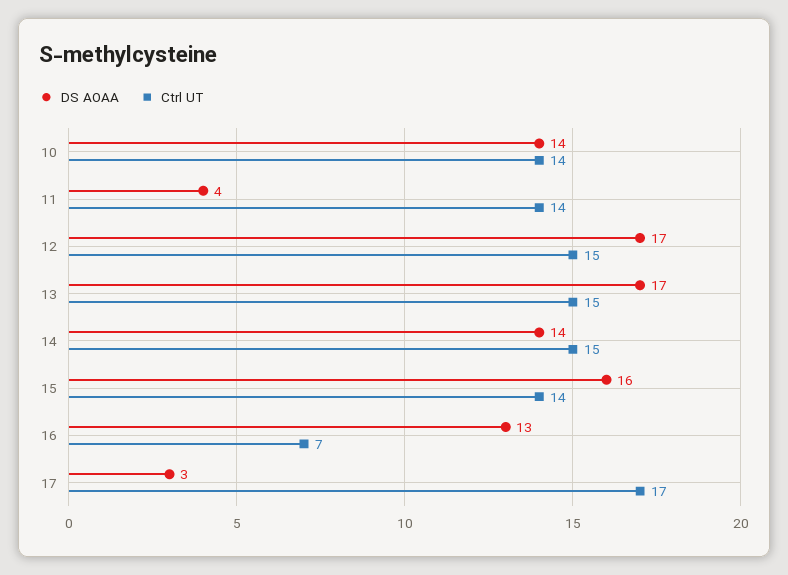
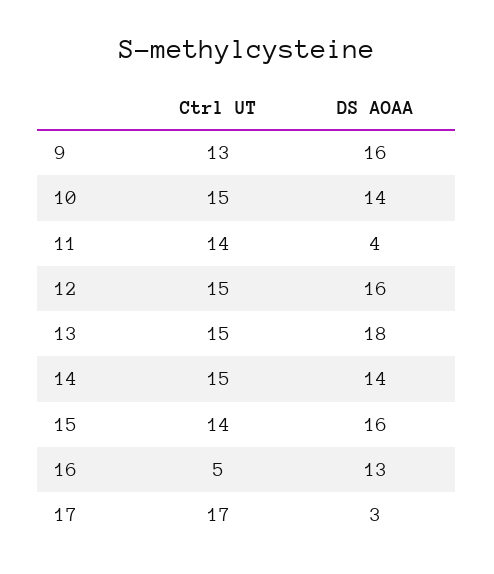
Ctrl UT, 10: 14 -> 15
DS AOAA, 12: 17 -> 16
DS AOAA, 13: 17 -> 18
Ctrl UT, 16: 7 -> 5
Ctrl UT, 9: none -> 13
DS AOAA, 9: none -> 16

